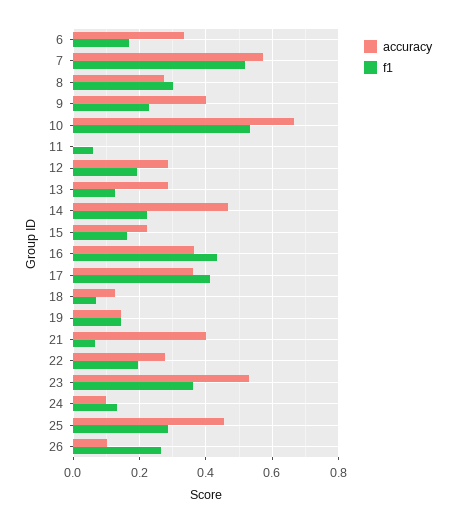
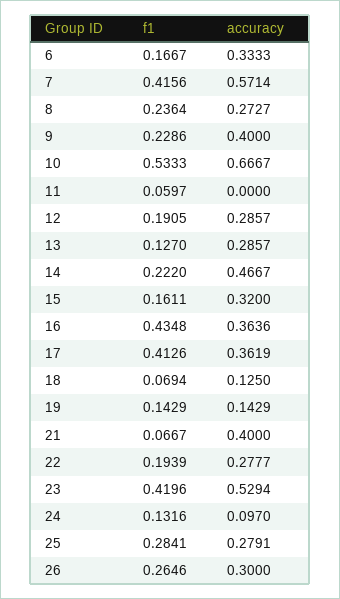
f1, 7: 0.52 -> 0.4156
f1, 8: 0.3 -> 0.2364
accuracy, 15: 0.22 -> 0.32
f1, 23: 0.36 -> 0.4196
accuracy, 25: 0.46 -> 0.2791
accuracy, 26: 0.1 -> 0.3

